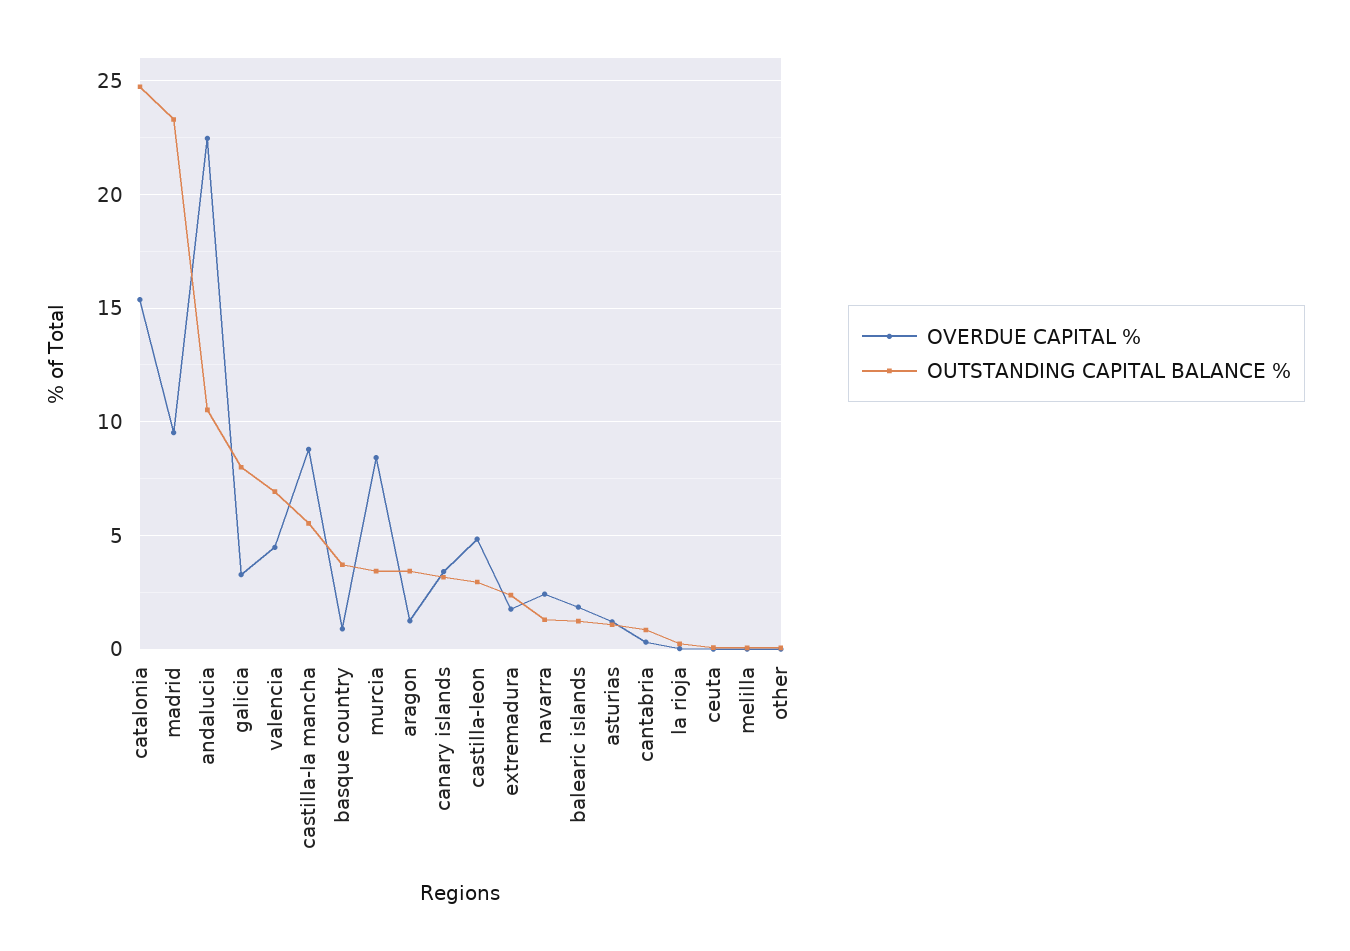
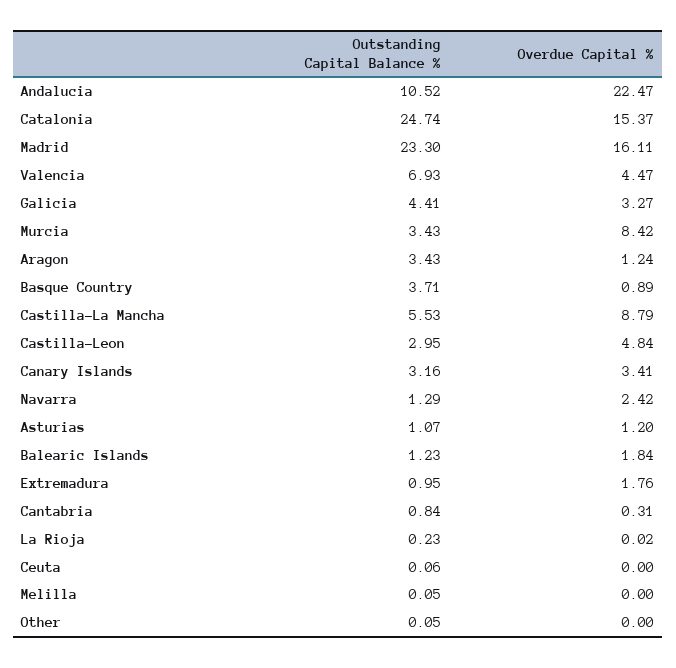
OVERDUE CAPITAL %, madrid: 9.5 -> 16.11
OUTSTANDING CAPITAL BALANCE %, galicia: 8 -> 4.41
OUTSTANDING CAPITAL BALANCE %, extremadura: 2.5 -> 0.95

